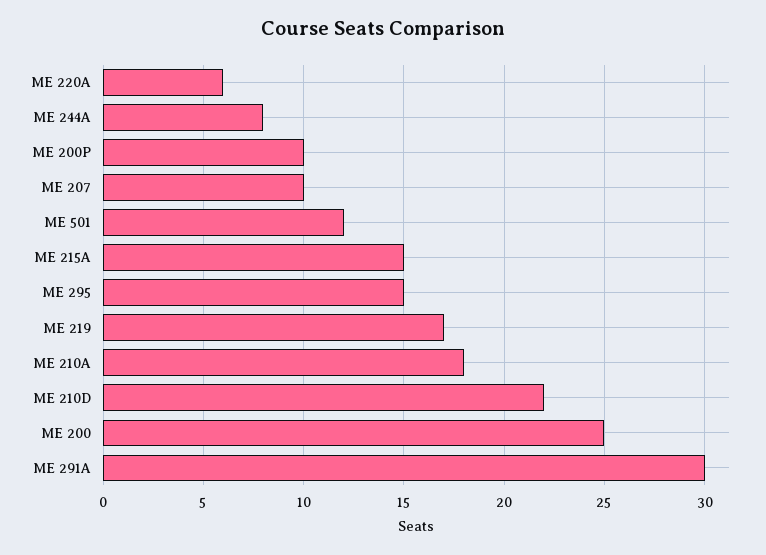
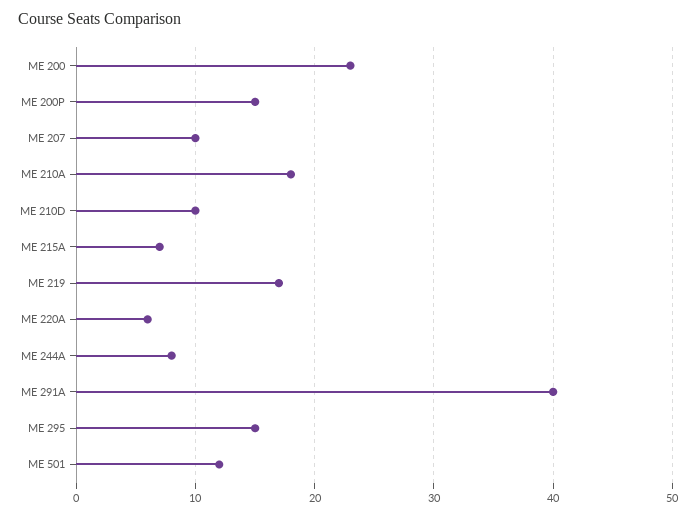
ME 200P: 10 -> 15
ME 215A: 15 -> 7
ME 210D: 22 -> 10
ME 200: 25 -> 23
ME 291A: 30 -> 40

